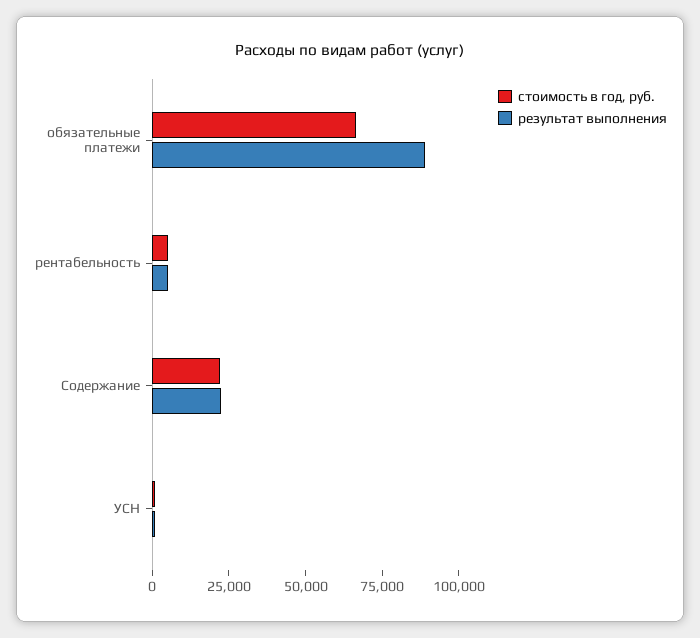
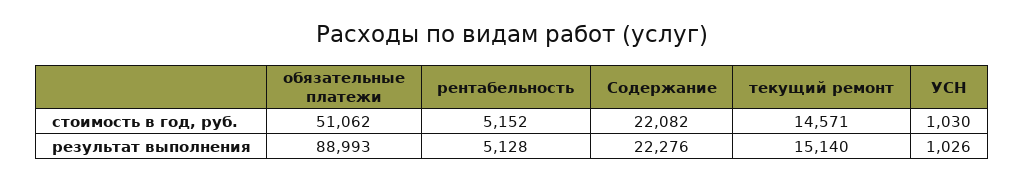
стоимость в год, руб., обязательные платежи: 65000 -> 51062
стоимость в год, руб., текущий ремонт: none -> 14571
результат выполнения, текущий ремонт: none -> 15140

